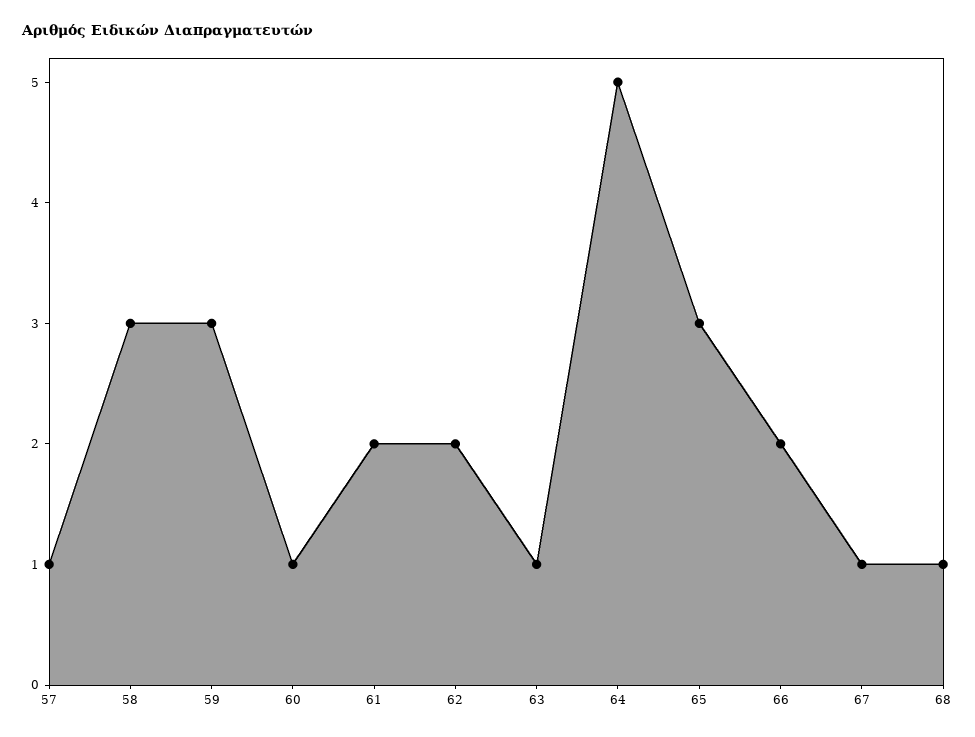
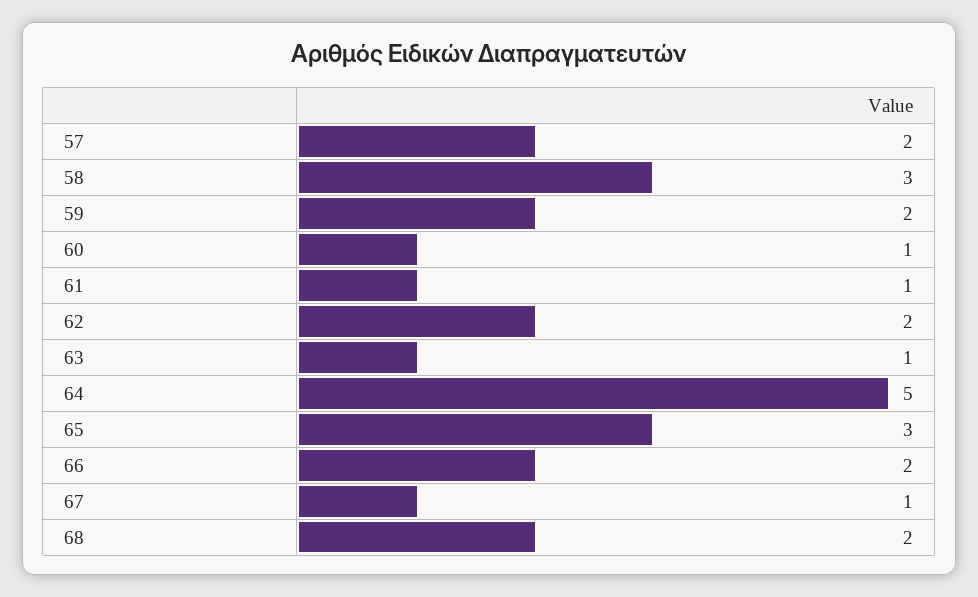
57: 1 -> 2
59: 3 -> 2
61: 2 -> 1
68: 1 -> 2

